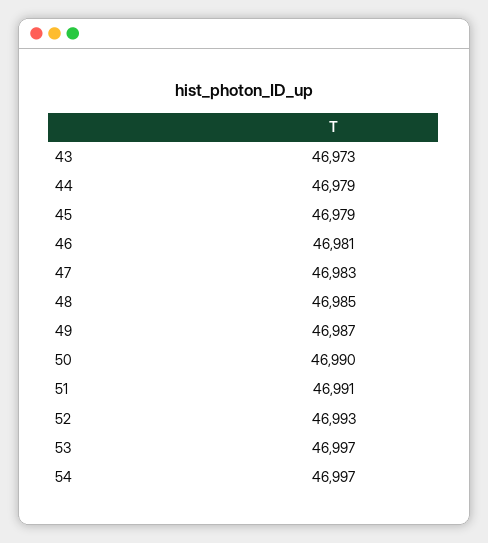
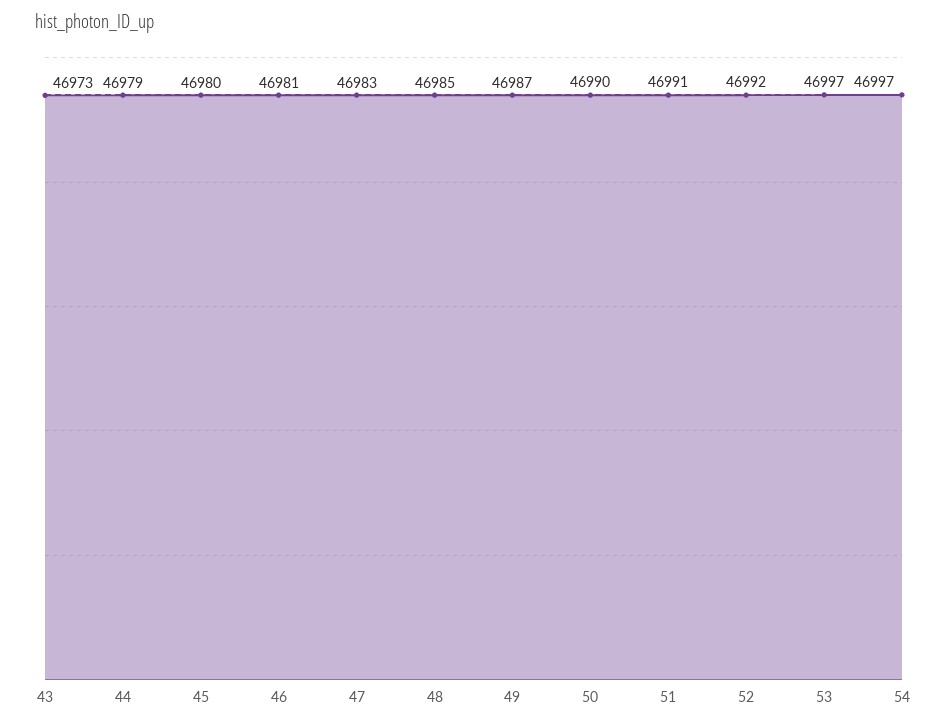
45: 46979 -> 46980
52: 46993 -> 46992

